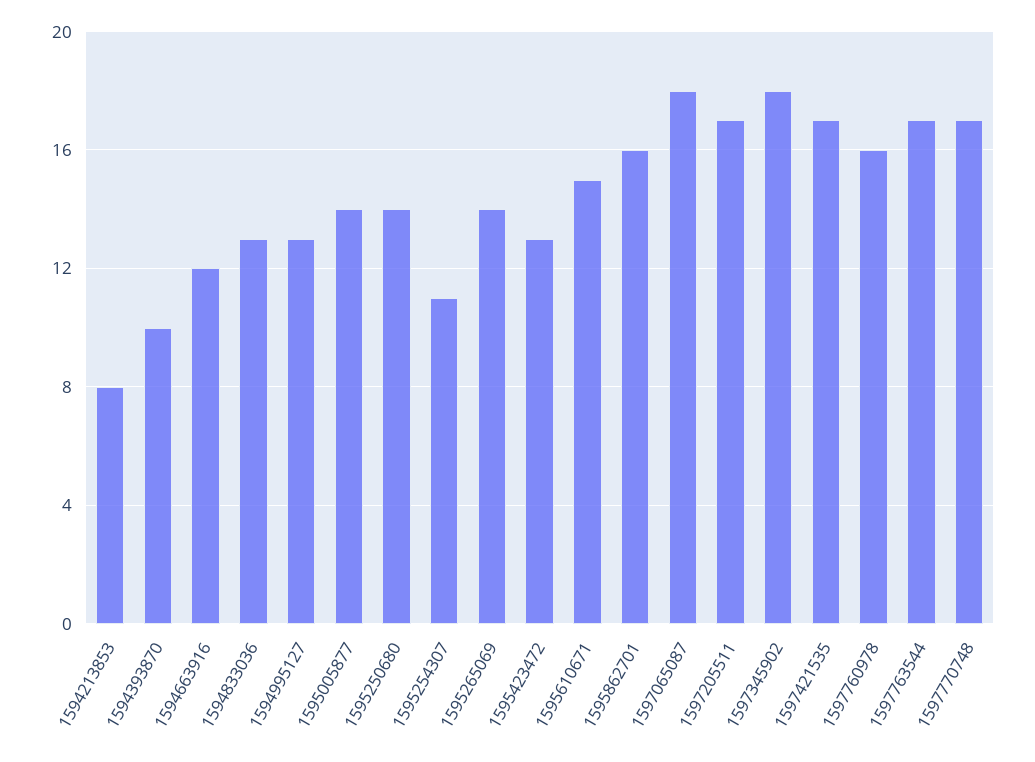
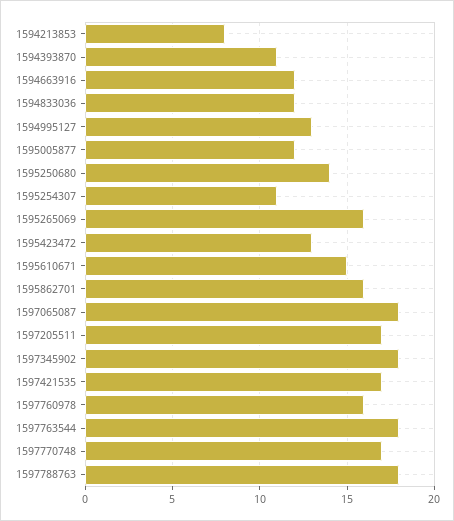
1594393870: 10 -> 11
1594833036: 13 -> 12
1595005877: 14 -> 12
1595265069: 14 -> 16
1597763544: 17 -> 18
1597788763: none -> 18

